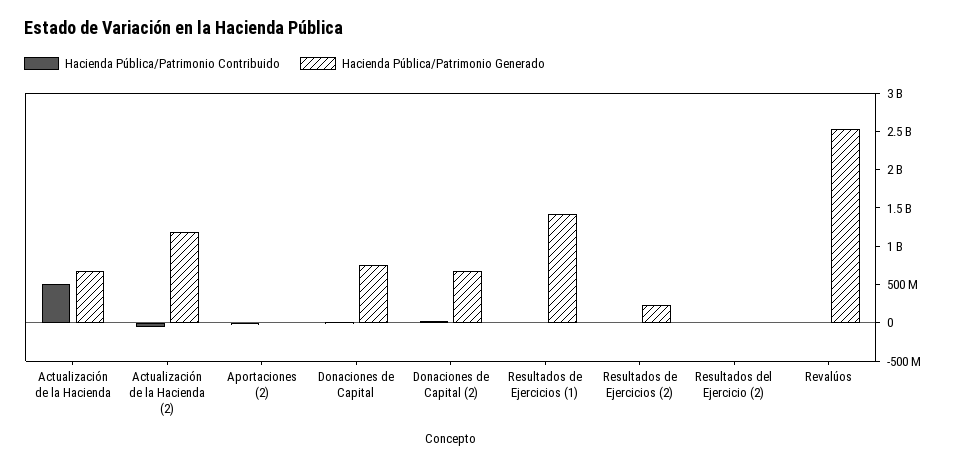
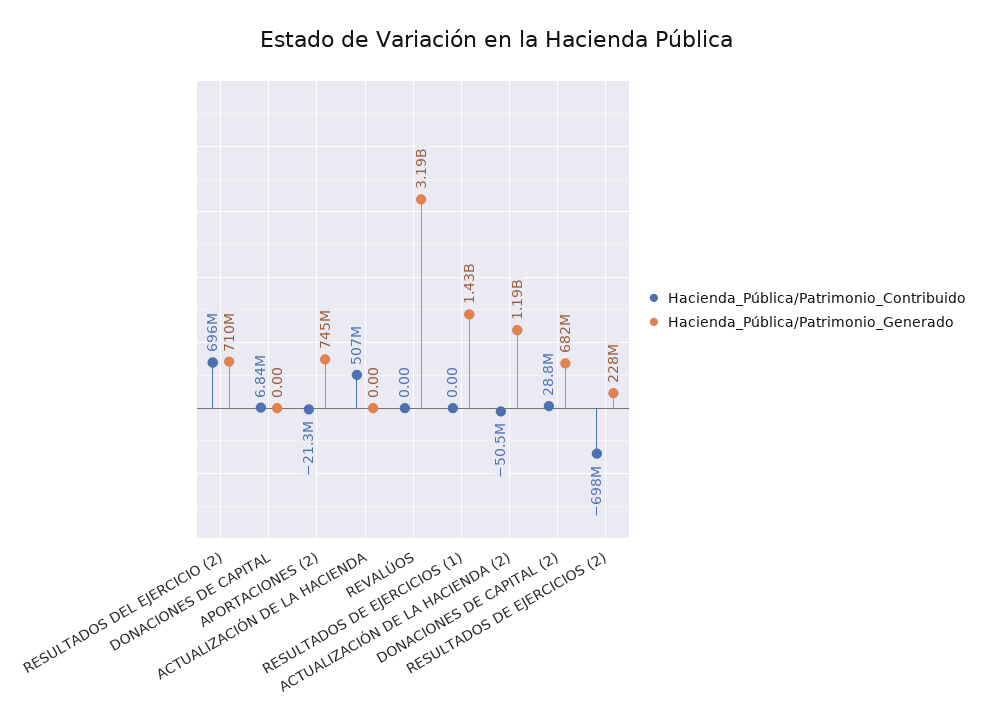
Hacienda Pública/Patrimonio Generado, Actualización de la Hacienda: 750000000 -> 0
Hacienda Pública/Patrimonio Generado, Aportaciones (2): 0 -> 745000000
Hacienda Pública/Patrimonio Generado, Donaciones de Capital: 750000000 -> 0
Hacienda Pública/Patrimonio Contribuido, Resultados de Ejercicios (2): 0 -> -698000000
Hacienda Pública/Patrimonio Contribuido, Resultados del Ejercicio (2): 0 -> 696000000
Hacienda Pública/Patrimonio Generado, Resultados del Ejercicio (2): 0 -> 710000000
Hacienda Pública/Patrimonio Generado, Revalúos: 2500000000 -> 3190000000

